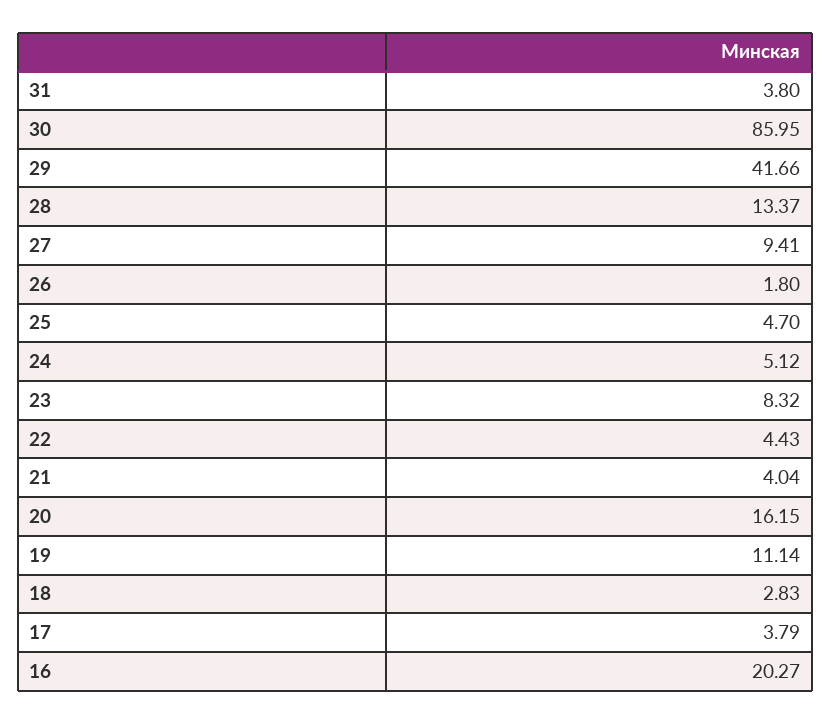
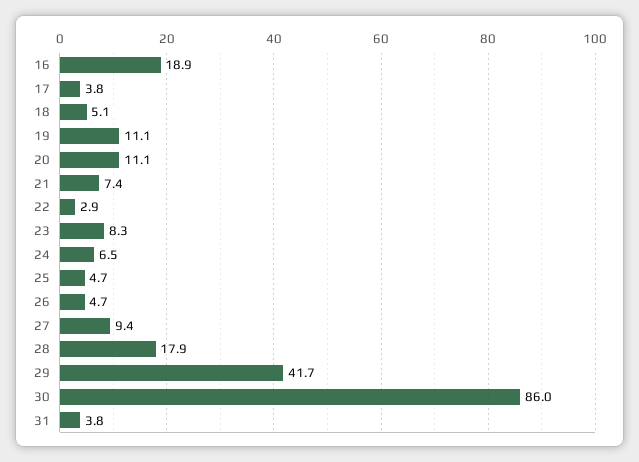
28: 13.37 -> 17.9
26: 1.8 -> 4.7
24: 5.12 -> 6.5
22: 4.43 -> 2.9
21: 4.04 -> 7.4
20: 16.15 -> 11.1
18: 2.83 -> 5.1
16: 20.27 -> 18.9

